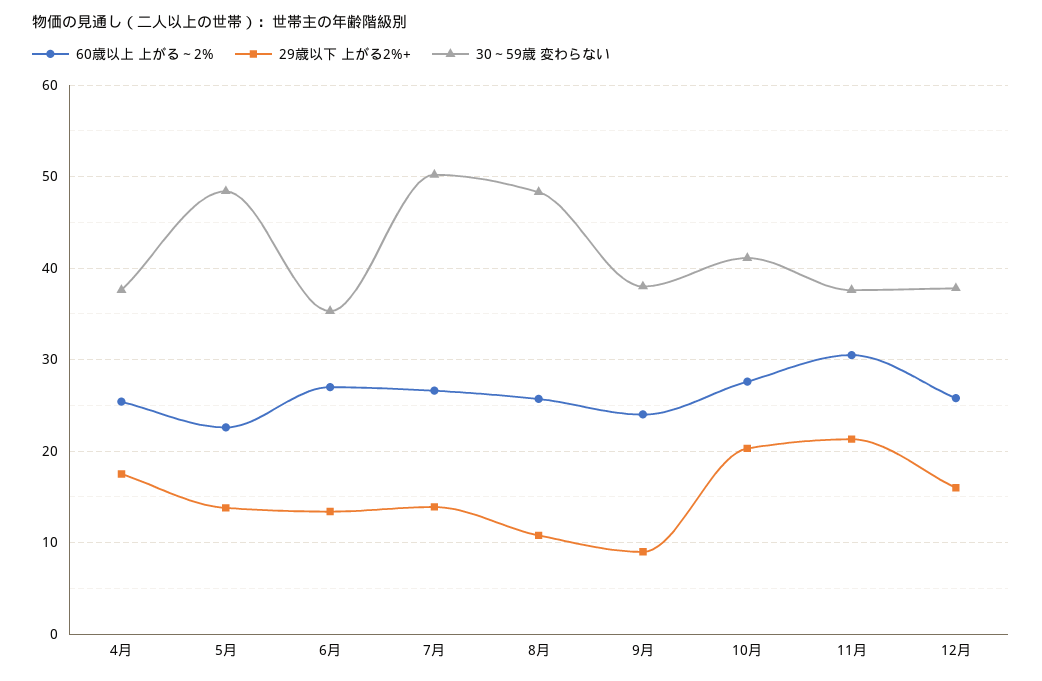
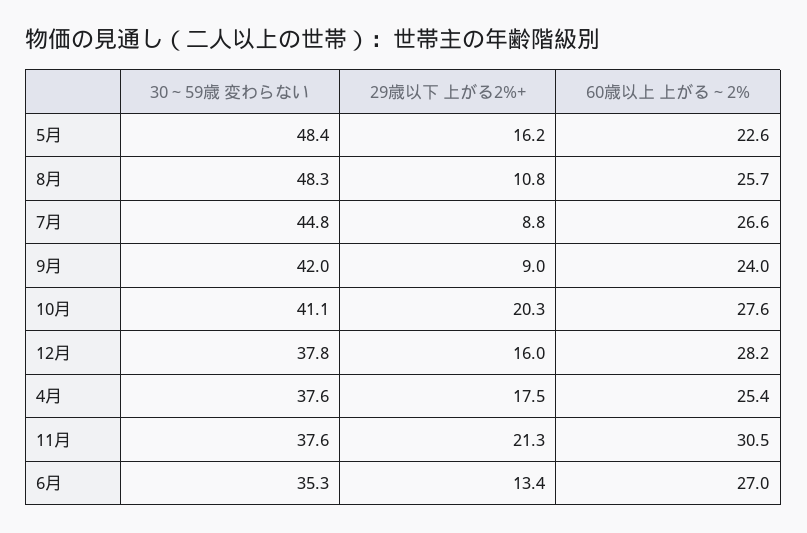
29歳以下 上がる2%+, 5月: 14 -> 16.2
29歳以下 上がる2%+, 7月: 14 -> 8.8
30～59歳 変わらない, 7月: 50 -> 44.8
30～59歳 変わらない, 9月: 38 -> 42
60歳以上 上がる～2%, 12月: 26 -> 28.2

